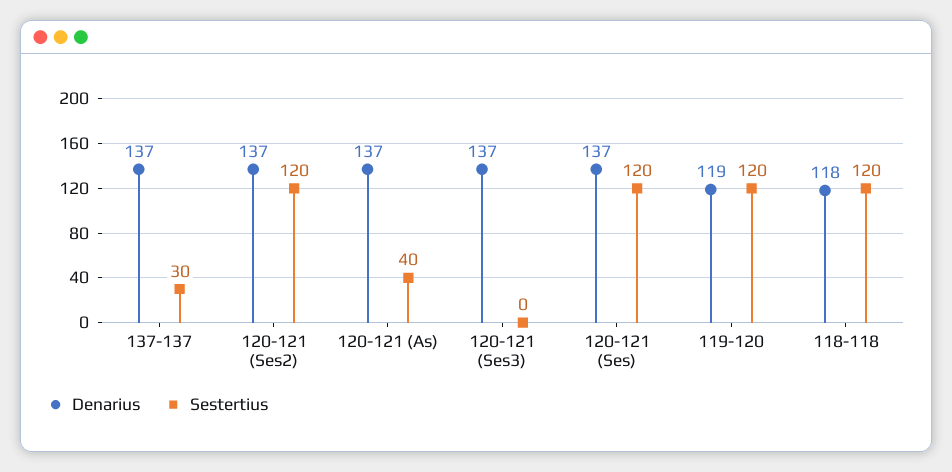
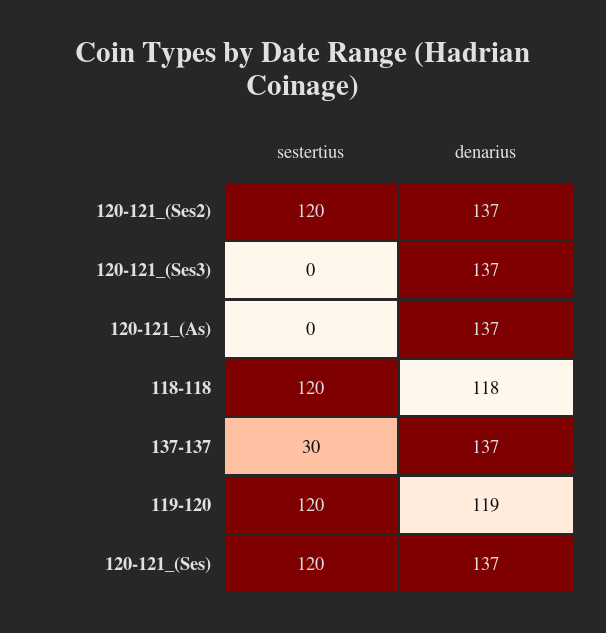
Sestertius, 120-121 (As): 40 -> 0

